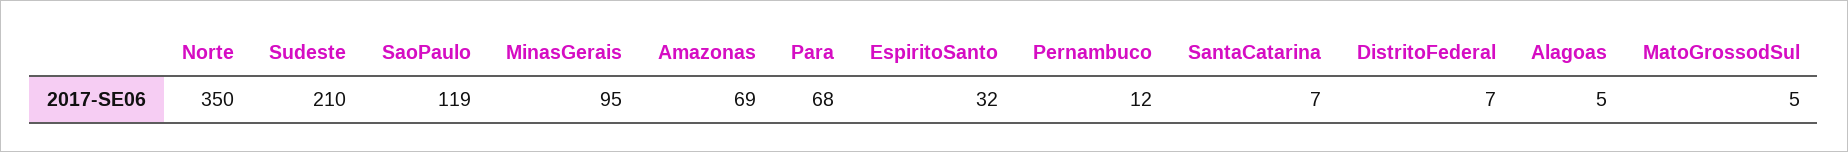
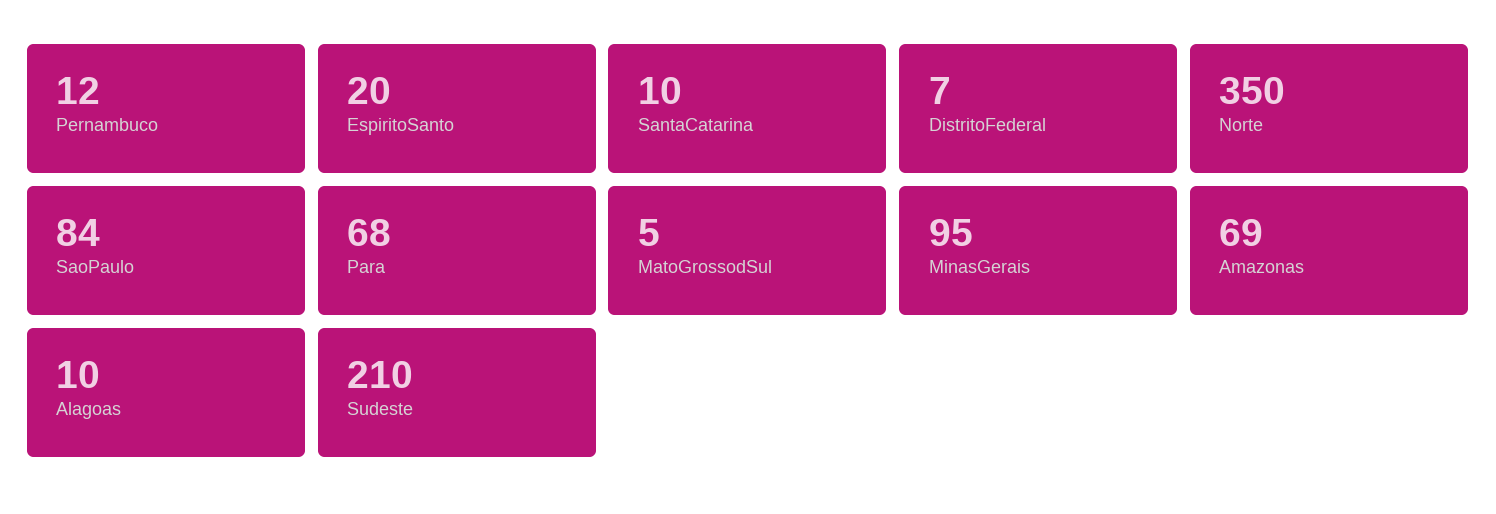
SaoPaulo: 119 -> 84
EspiritoSanto: 32 -> 20
SantaCatarina: 7 -> 10
Alagoas: 5 -> 10

